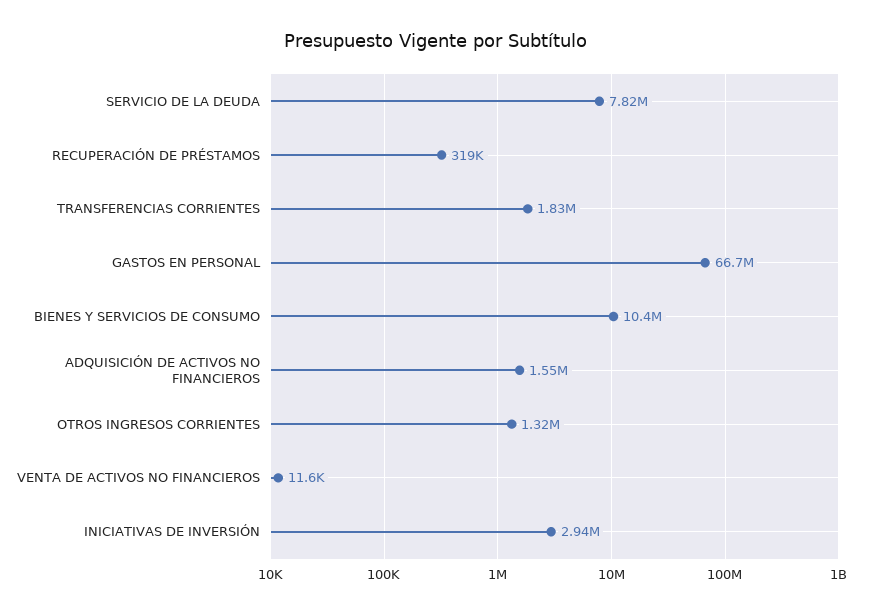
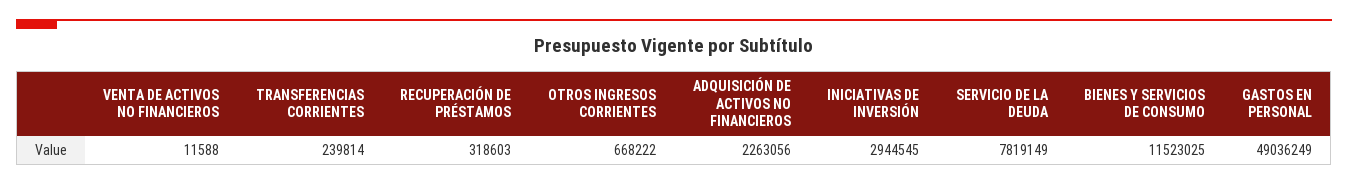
TRANSFERENCIAS CORRIENTES: 1830000 -> 239814
GASTOS EN PERSONAL: 66700000 -> 49036249
BIENES Y SERVICIOS DE CONSUMO: 10400000 -> 11523025
ADQUISICIÓN DE ACTIVOS NO FINANCIEROS: 1550000 -> 2263056
OTROS INGRESOS CORRIENTES: 1320000 -> 668222

